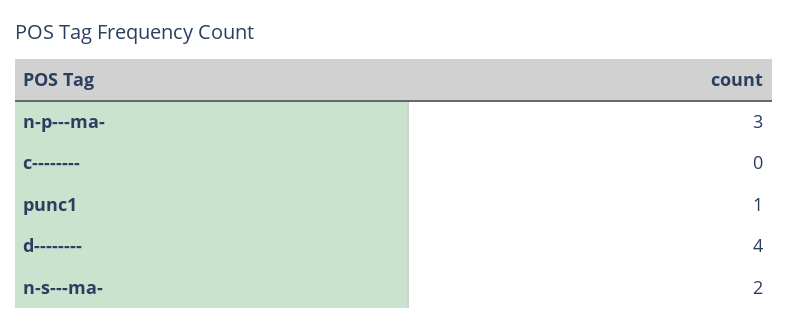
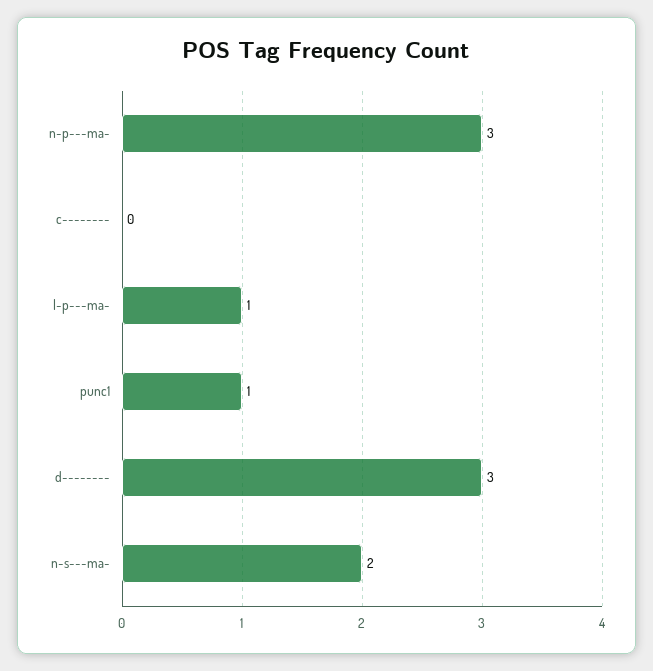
d--------: 4 -> 3
l-p---ma-: none -> 1

